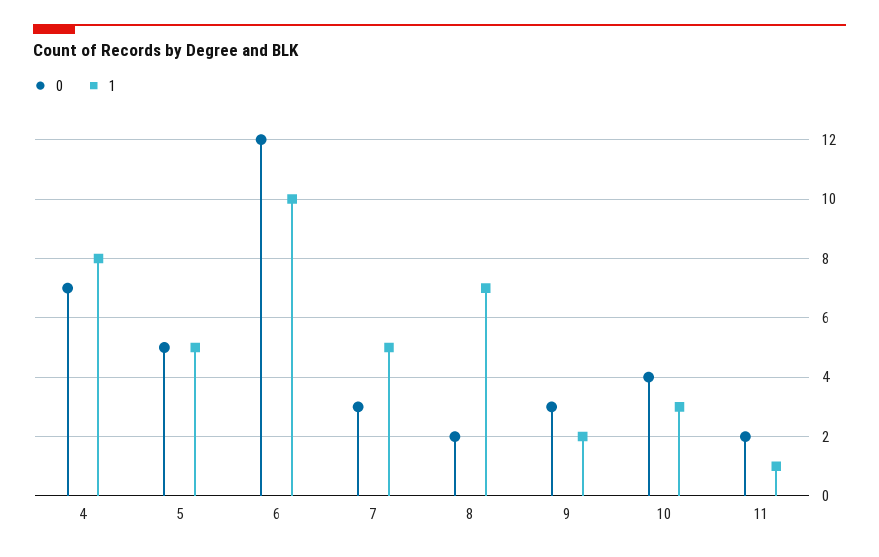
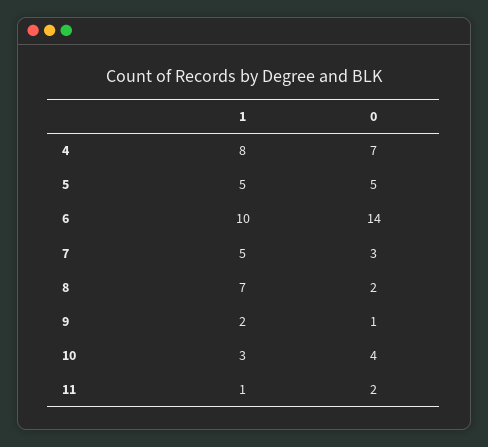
0, 6: 12 -> 14
0, 9: 3 -> 1

